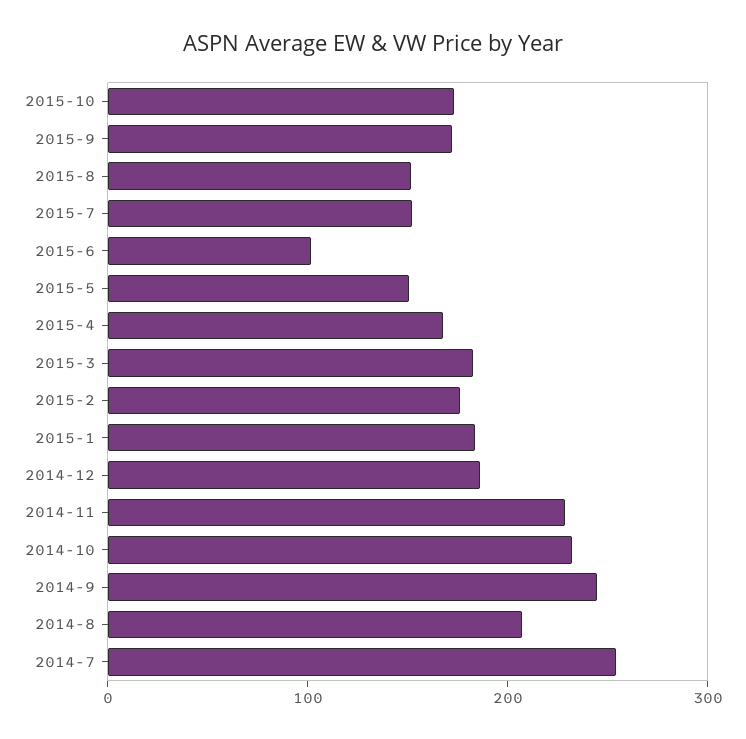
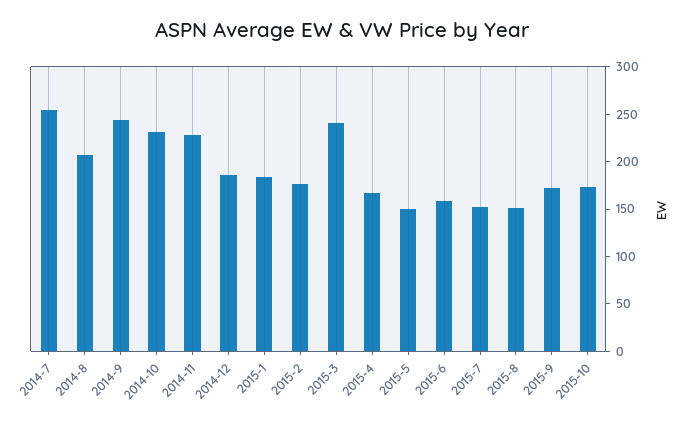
2015-6: 100 -> 160
2015-3: 180 -> 240

